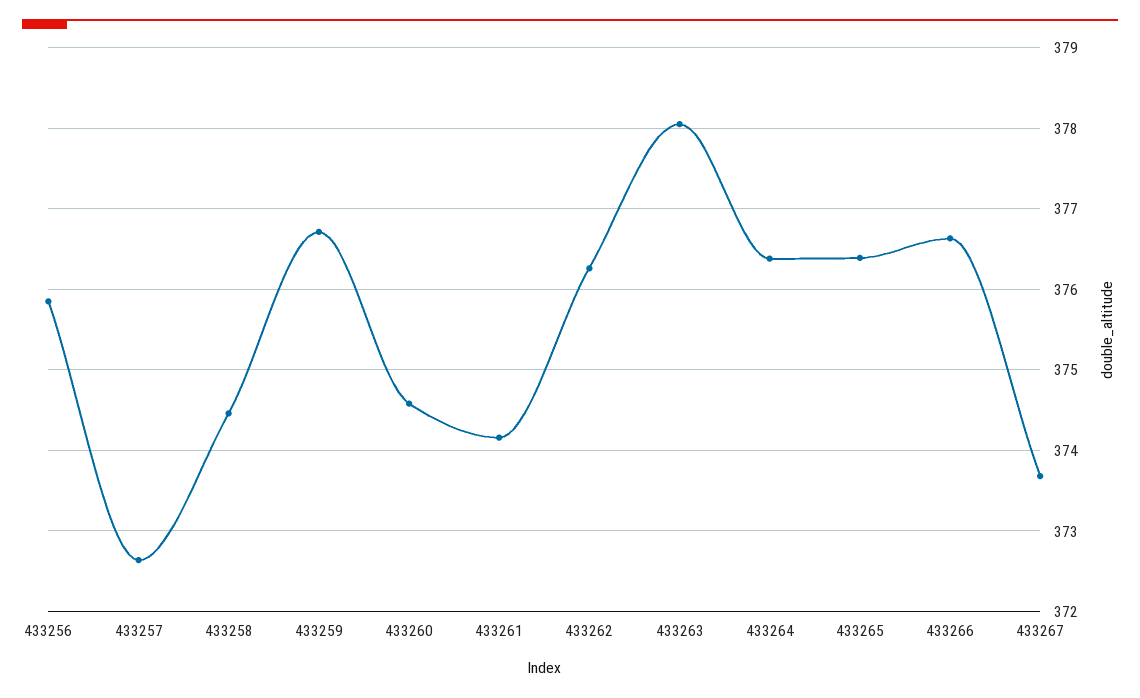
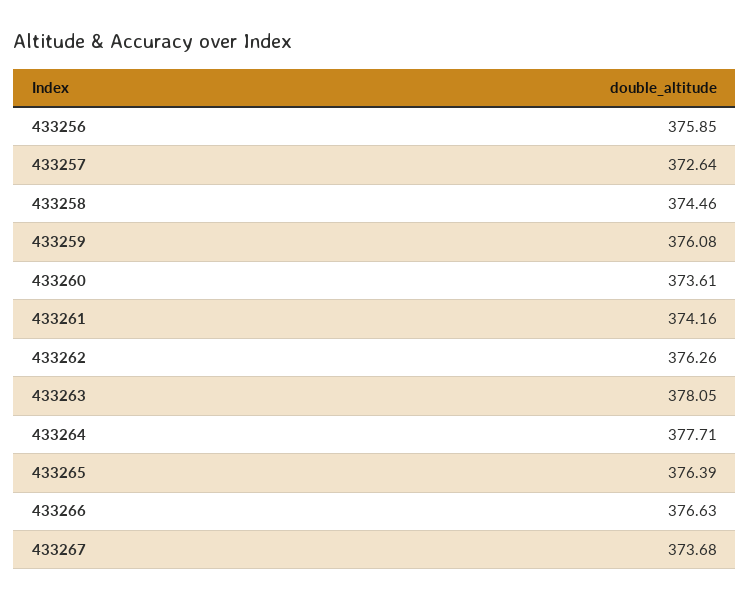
433259: 376.7 -> 376.08
433260: 374.6 -> 373.61
433264: 376.4 -> 377.71

